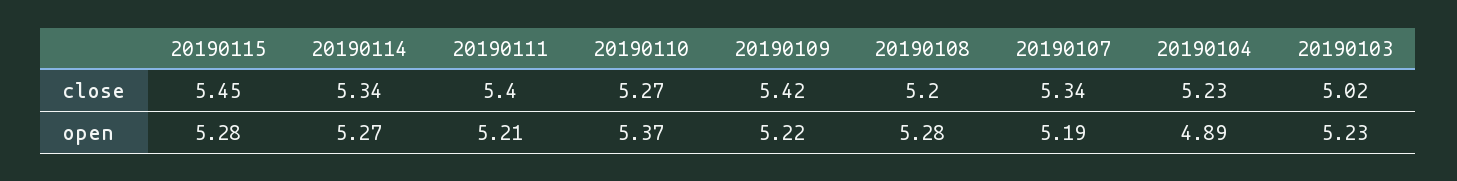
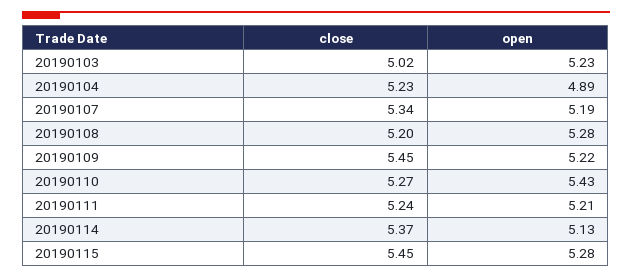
20190114, close: 5.34 -> 5.37
20190111, close: 5.4 -> 5.24
20190109, close: 5.42 -> 5.45
20190114, open: 5.27 -> 5.13
20190110, open: 5.37 -> 5.43

